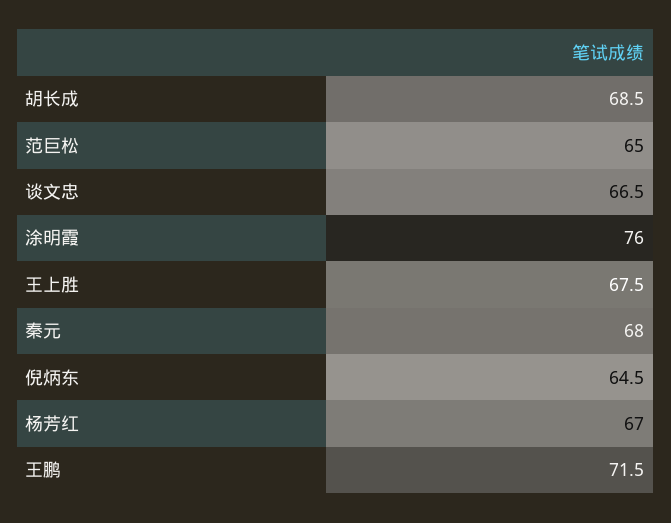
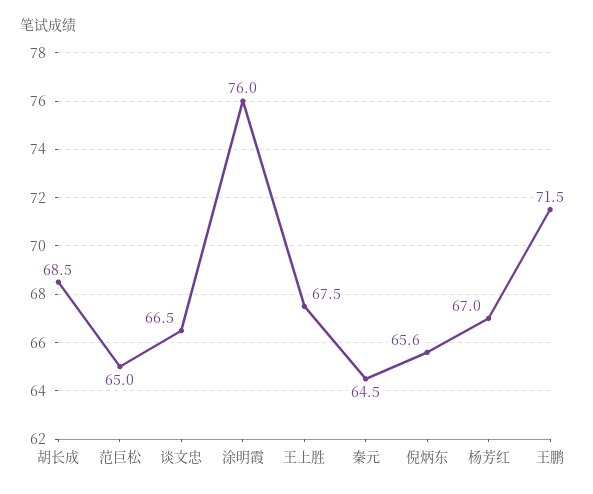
秦元: 68 -> 64.5
倪炳东: 64.5 -> 65.6

